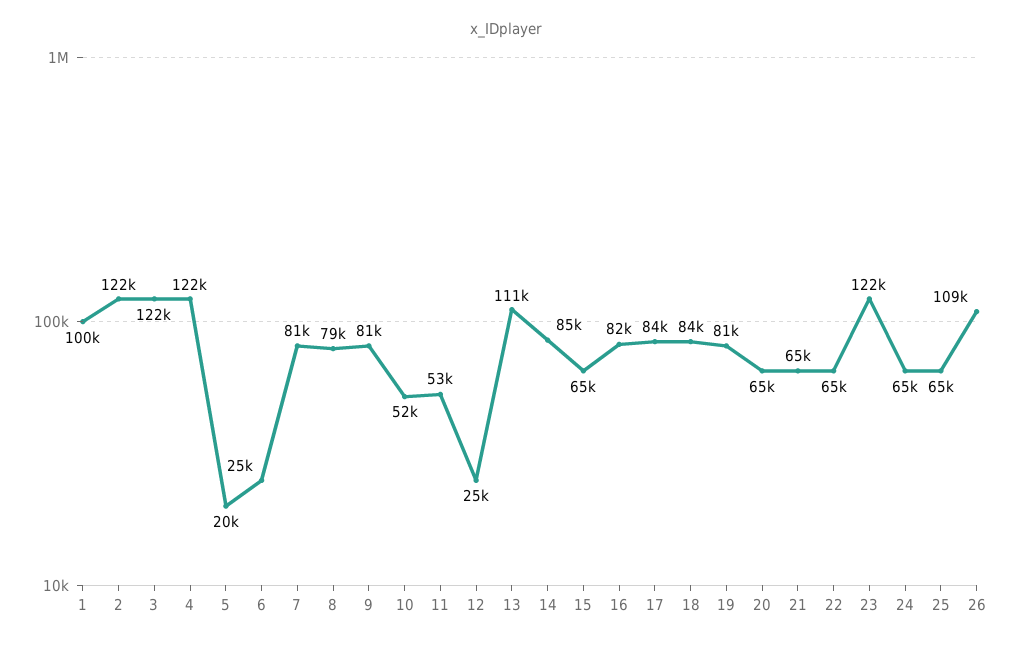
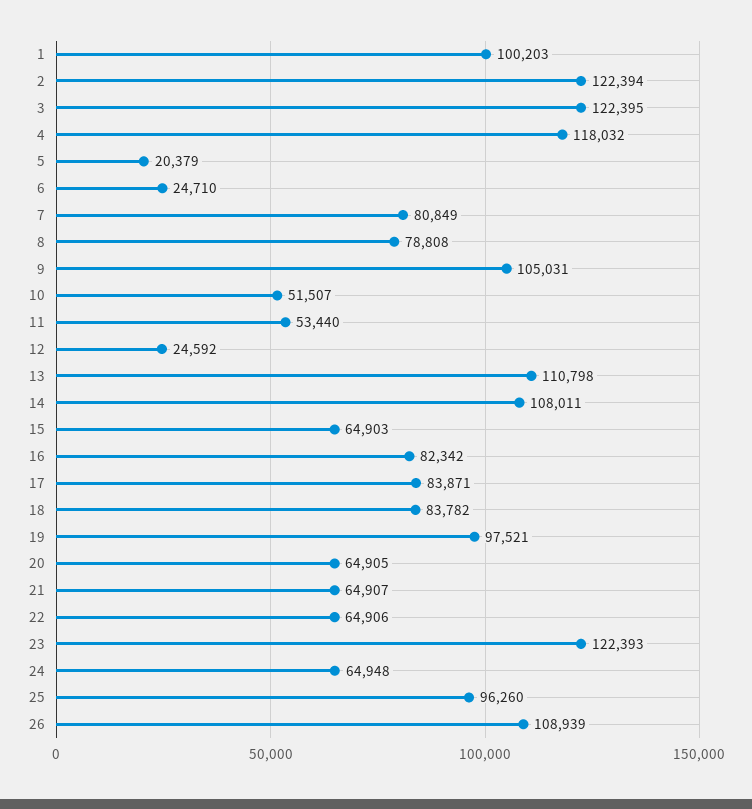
4: 122000 -> 118032
9: 81000 -> 105031
14: 85000 -> 108011
19: 81000 -> 97521
25: 65000 -> 96260

